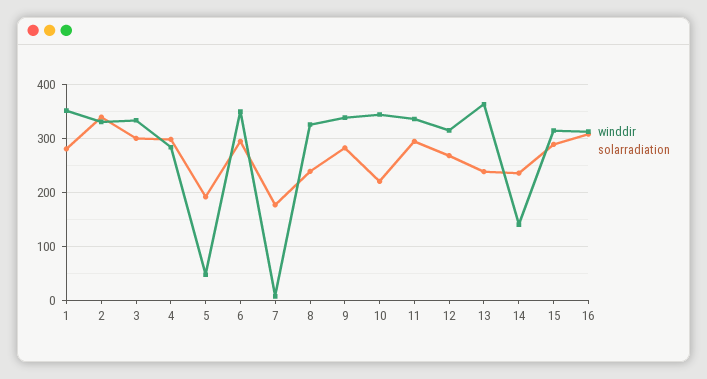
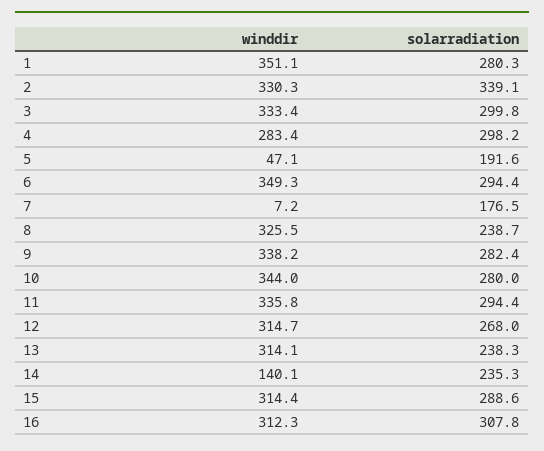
solarradiation, 10: 220 -> 280
winddir, 13: 360 -> 314.1

